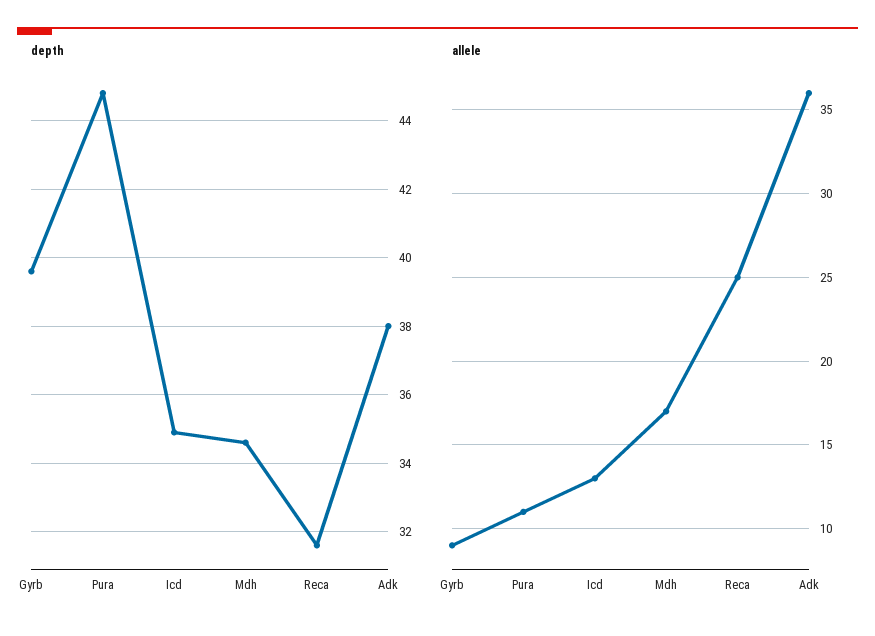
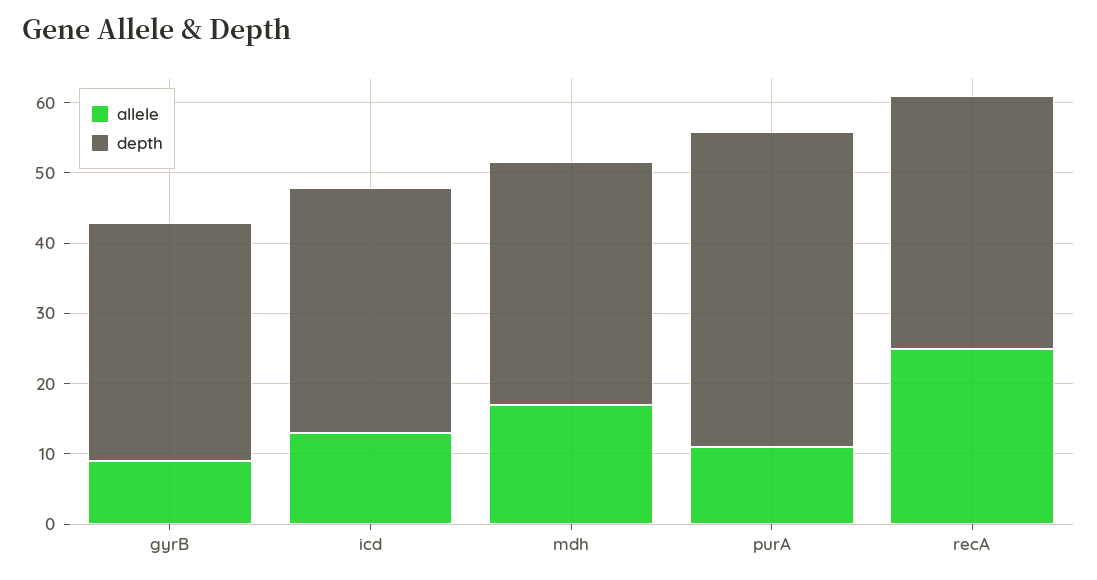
depth, Gyrb: 39.5 -> 34
depth, Reca: 31.5 -> 36
depth, Adk: 38 -> none
allele, Adk: 36 -> none

